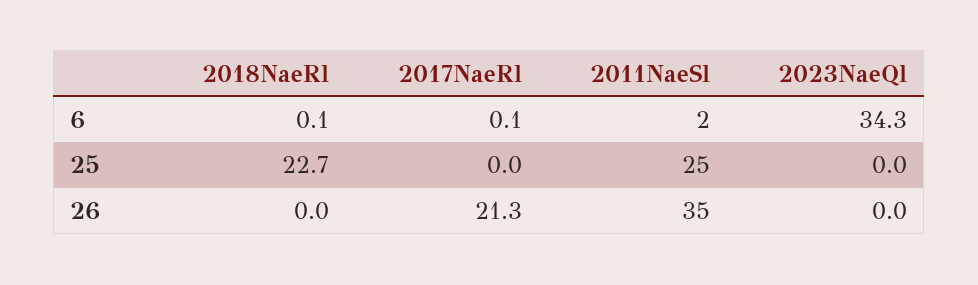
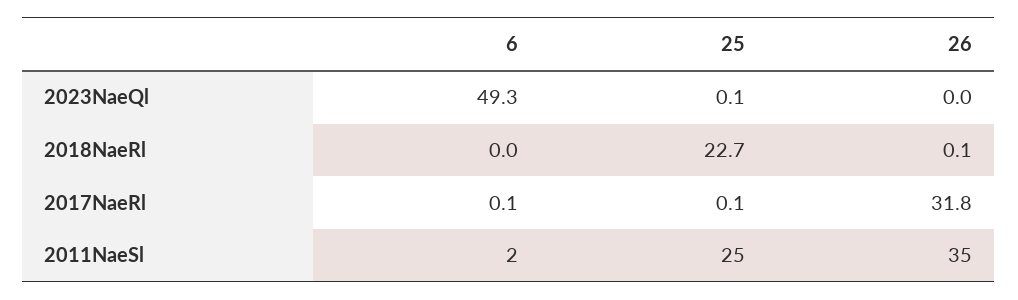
2018NaeRl, 6: 0.1 -> 0
2023NaeQl, 6: 34.3 -> 49.3
2017NaeRl, 25: 0 -> 0.1
2023NaeQl, 25: 0 -> 0.1
2018NaeRl, 26: 0 -> 0.1
2017NaeRl, 26: 21.3 -> 31.8

